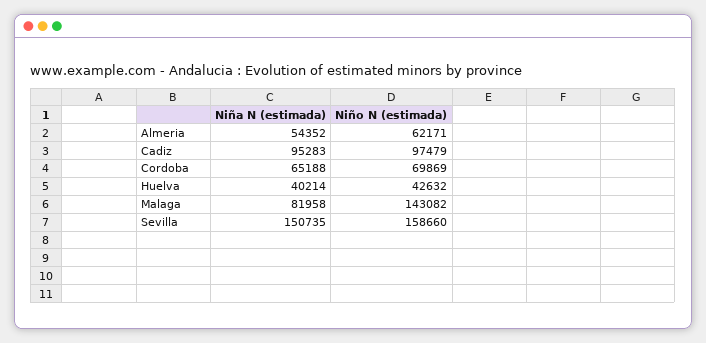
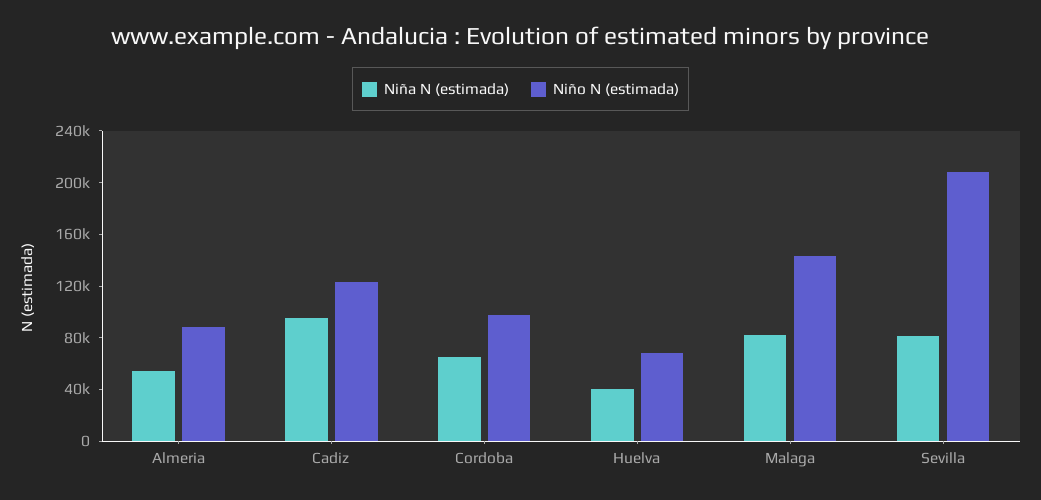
Niño N (estimada), Almeria: 62171 -> 90000
Niño N (estimada), Cadiz: 97479 -> 120000
Niño N (estimada), Cordoba: 69869 -> 100000
Niño N (estimada), Huelva: 42632 -> 70000
Niña N (estimada), Sevilla: 150735 -> 80000
Niño N (estimada), Sevilla: 158660 -> 210000

